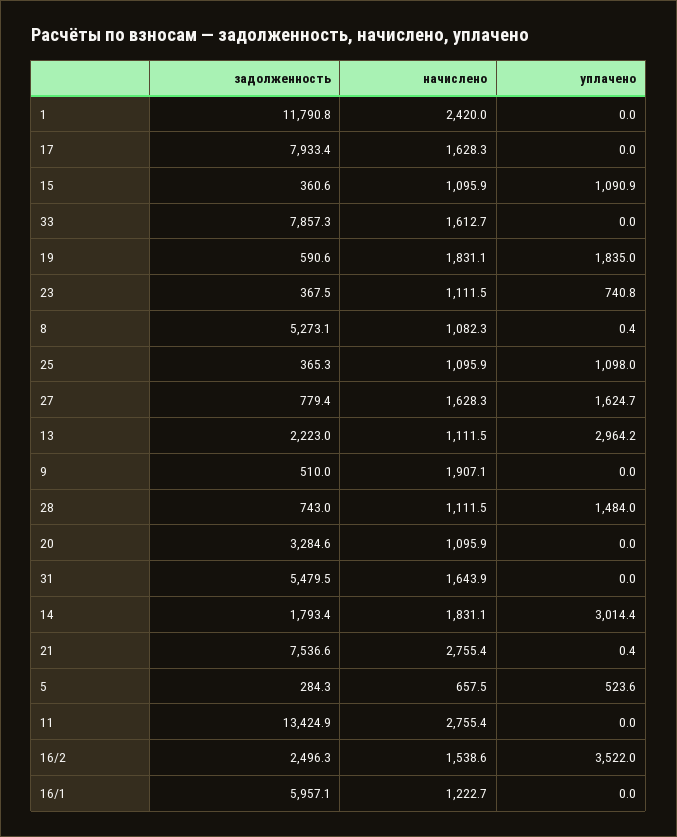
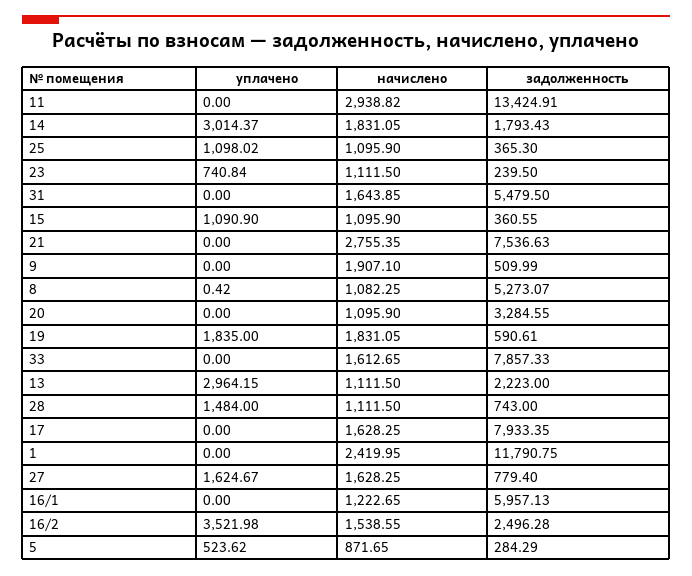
задолженность, 23: 367.5 -> 239.5
уплачено, 21: 0.4 -> 0
начислено, 5: 657.5 -> 871.65
начислено, 11: 2755.4 -> 2938.82

